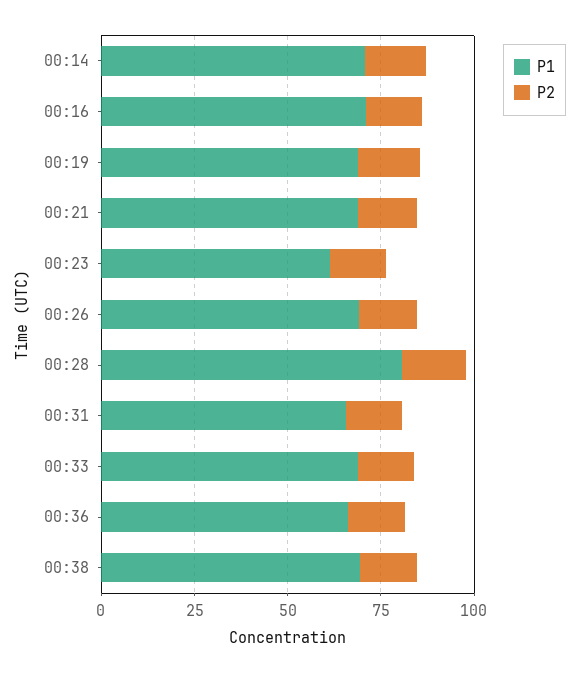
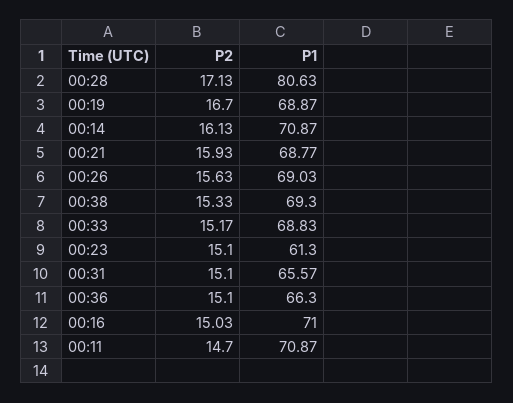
P2, 00:11: none -> 14.7
P1, 00:11: none -> 70.87

